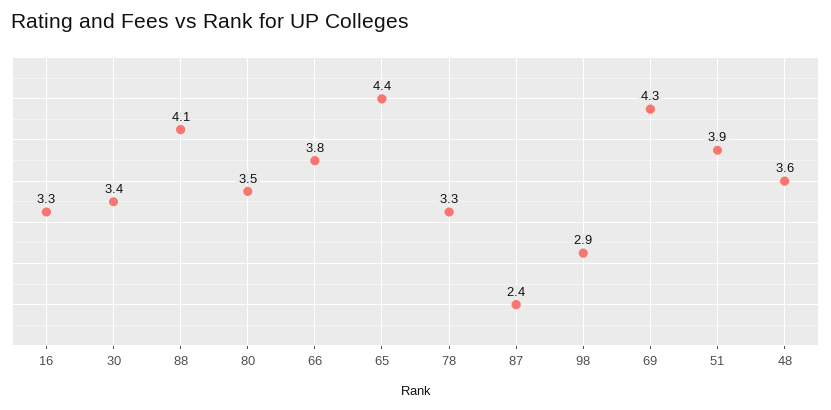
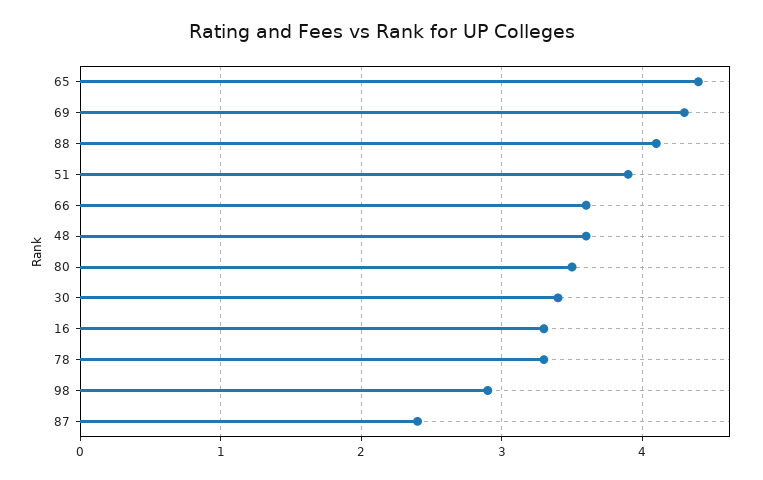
66: 3.8 -> 3.6

